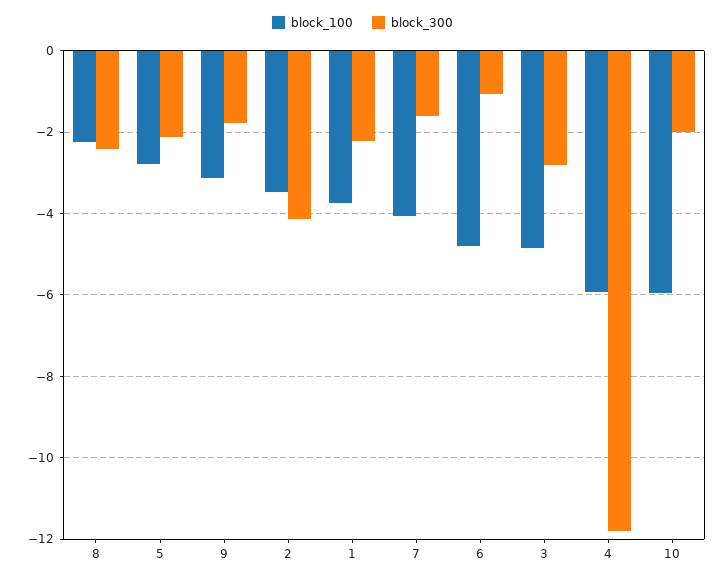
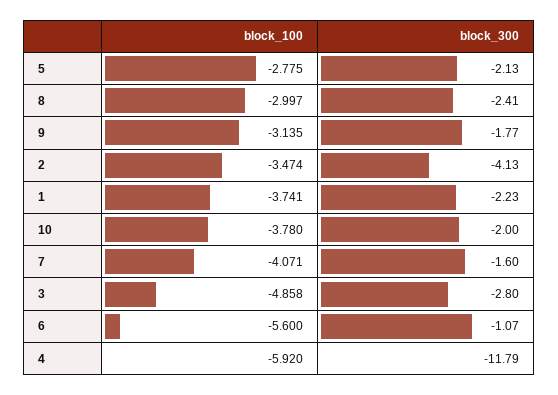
block_100, 8: -2.2 -> -2.997
block_100, 6: -4.8 -> -5.6
block_100, 10: -6 -> -3.78

